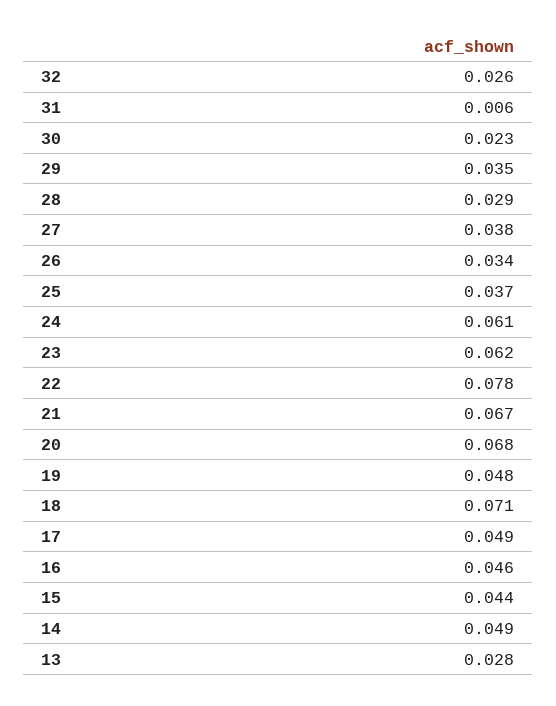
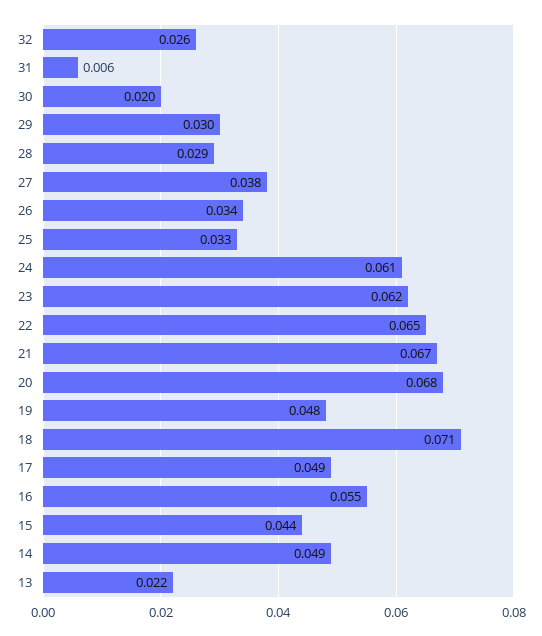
30: 0.023 -> 0.02
29: 0.035 -> 0.03
25: 0.037 -> 0.033
22: 0.078 -> 0.065
16: 0.046 -> 0.055
13: 0.028 -> 0.022

